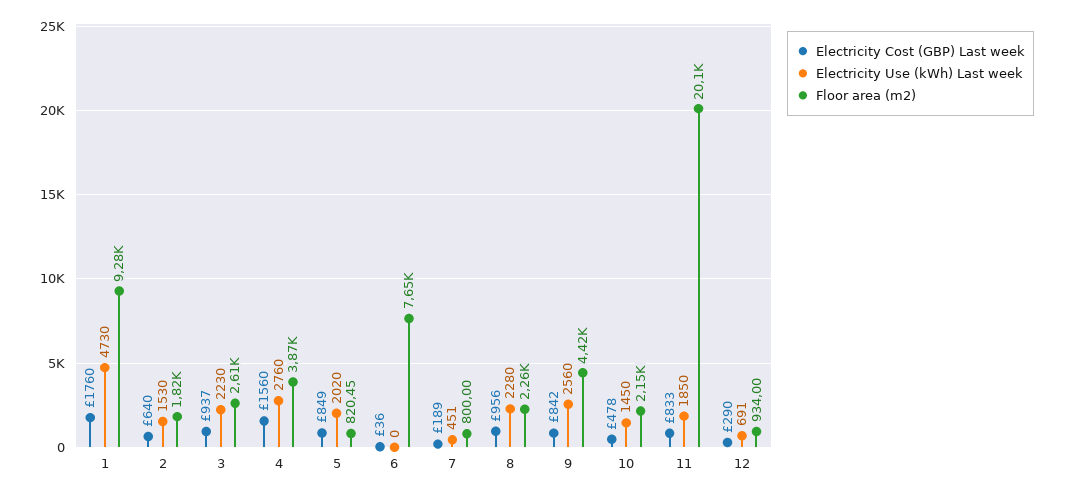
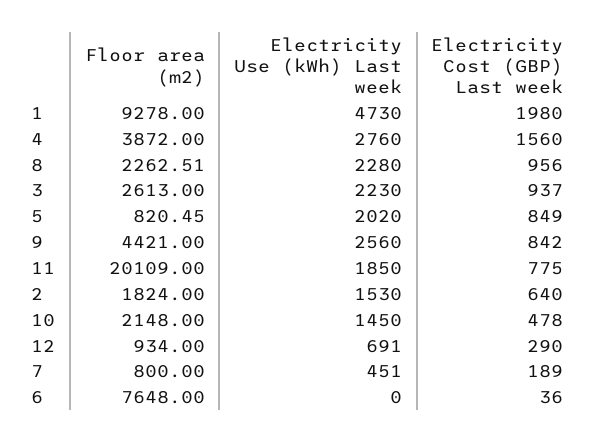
Electricity Cost (GBP) Last week, 1: 1760 -> 1980
Electricity Cost (GBP) Last week, 11: 833 -> 775

